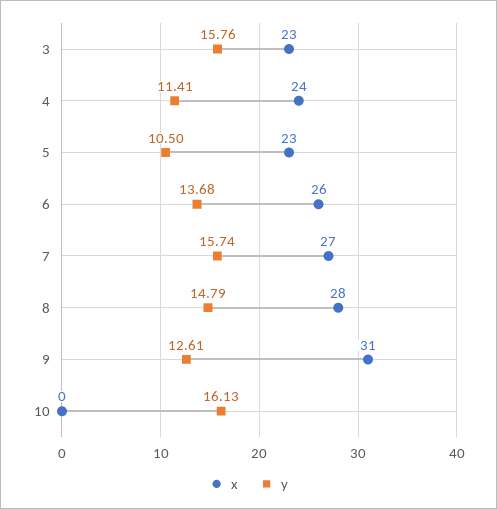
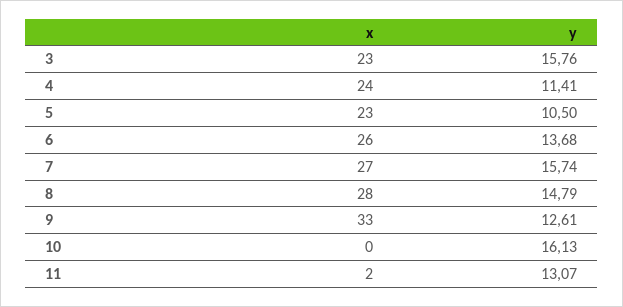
x, 9: 31 -> 33
x, 11: none -> 2
y, 11: none -> 13.07

